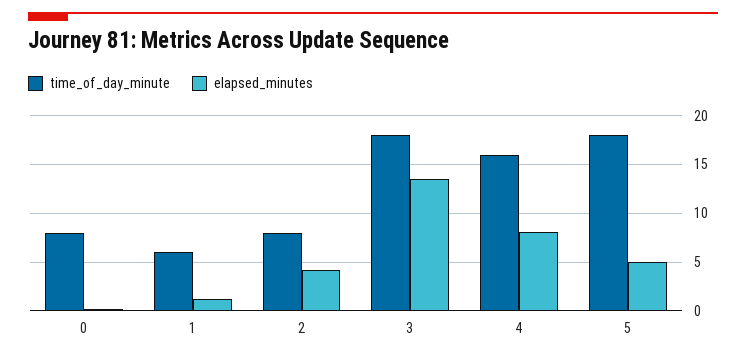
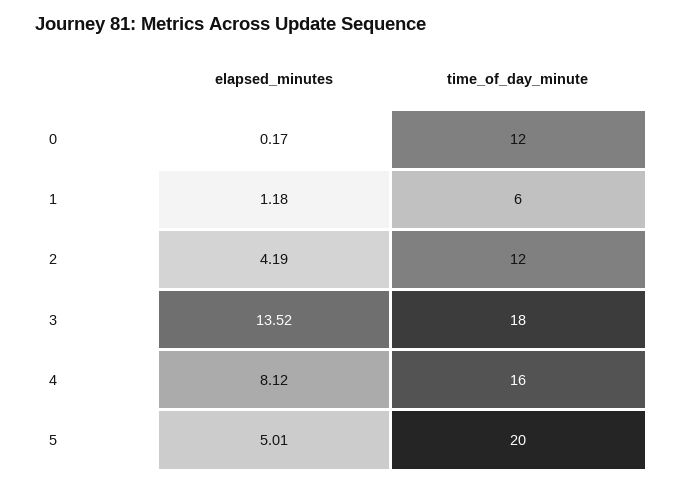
time_of_day_minute, 0: 8 -> 12
time_of_day_minute, 2: 8 -> 12
time_of_day_minute, 5: 18 -> 20

